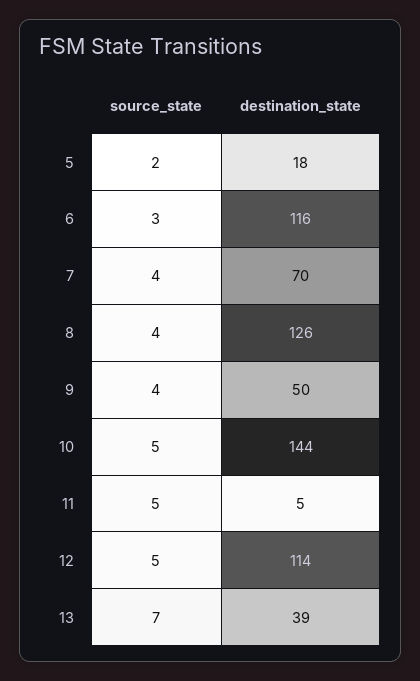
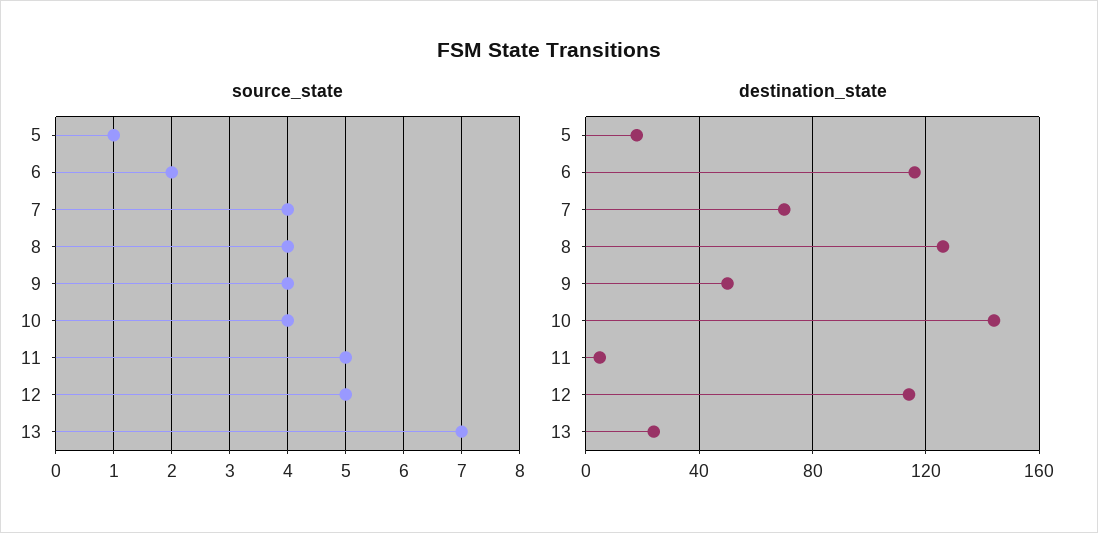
source_state, 5: 2 -> 1
source_state, 6: 3 -> 2
source_state, 10: 5 -> 4
destination_state, 13: 39 -> 25

